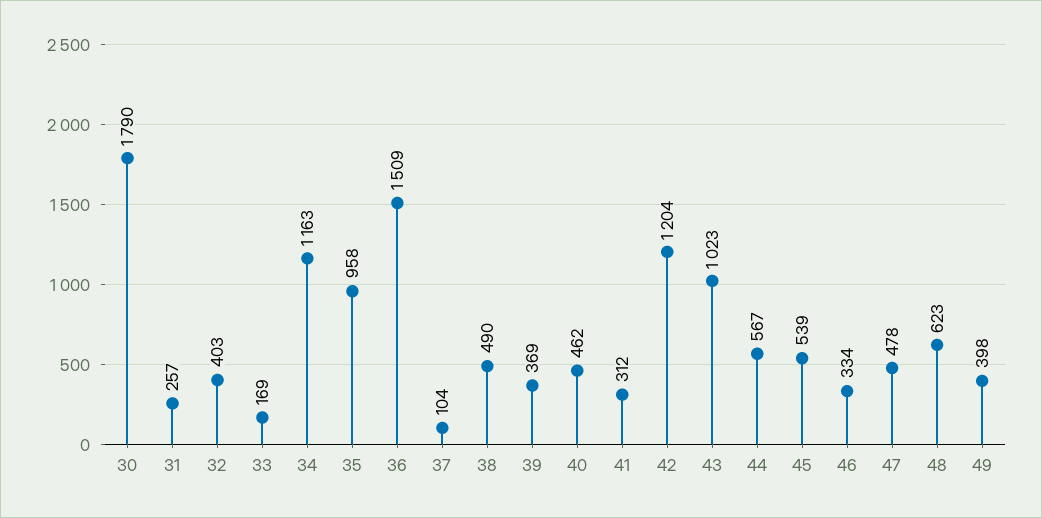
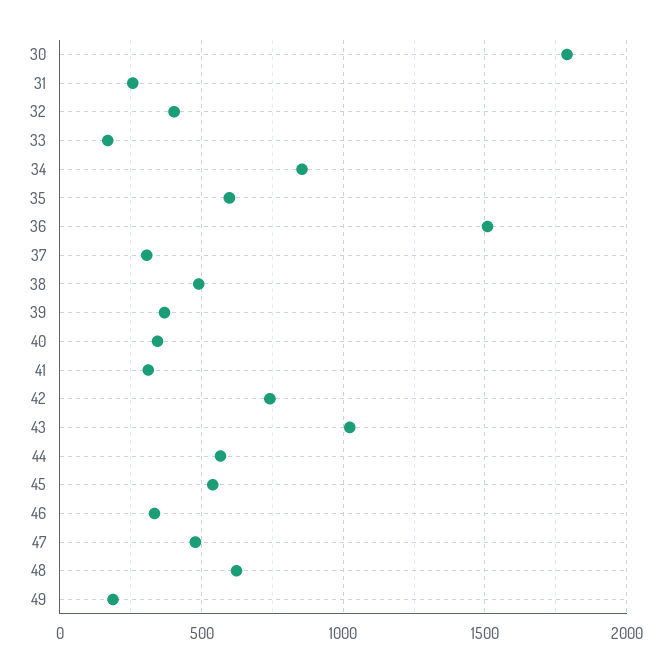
34: 1163 -> 850
35: 958 -> 600
37: 104 -> 300
40: 462 -> 350
42: 1204 -> 750
49: 398 -> 200

